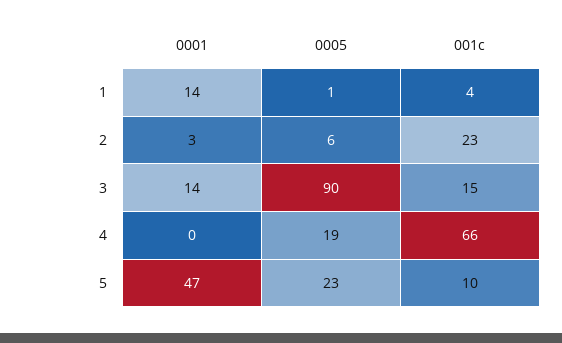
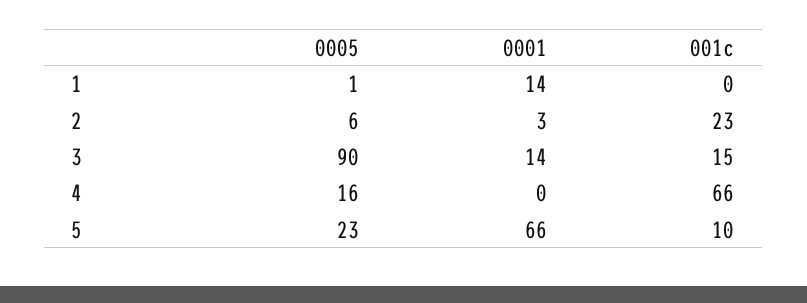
001c, 1: 4 -> 0
0005, 4: 19 -> 16
0001, 5: 47 -> 66

